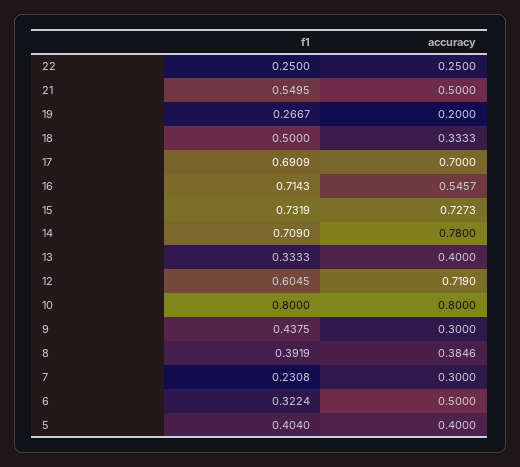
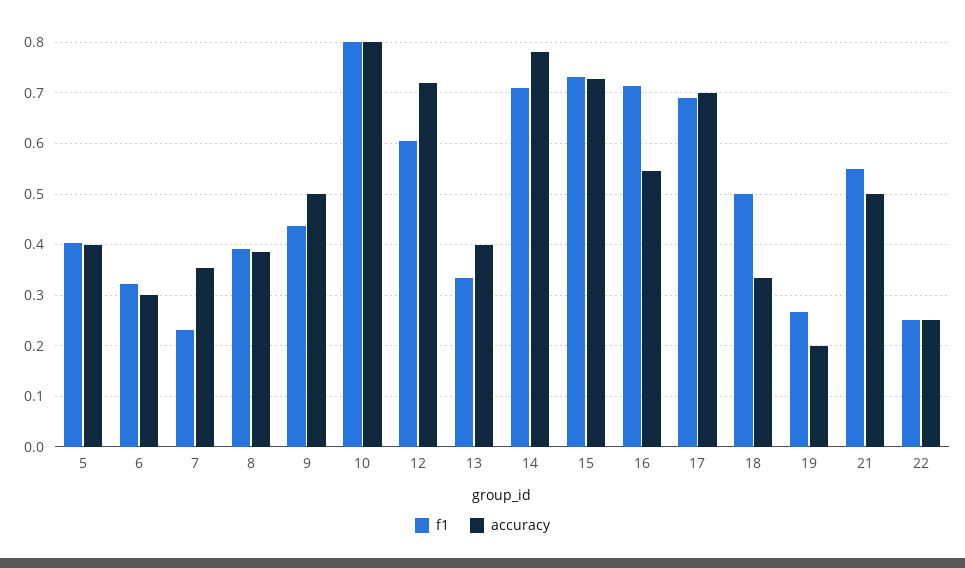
accuracy, 9: 0.3 -> 0.5
accuracy, 7: 0.3 -> 0.36
accuracy, 6: 0.5 -> 0.3

